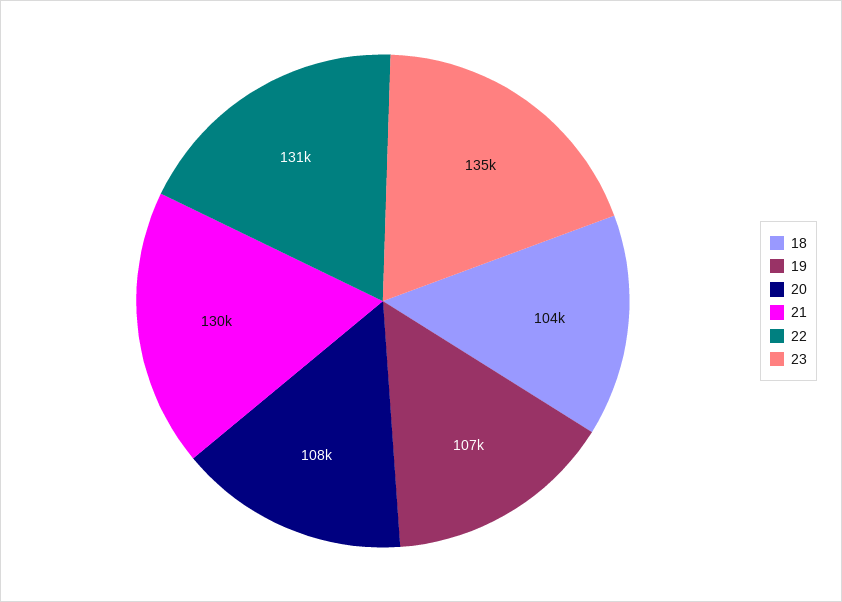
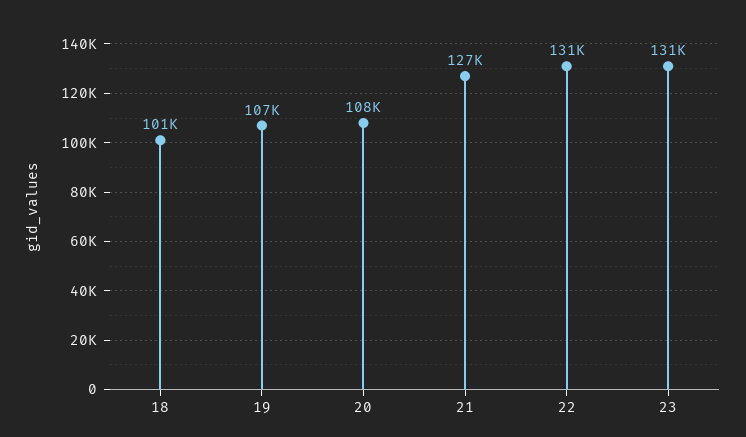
18: 104000 -> 101000
21: 130000 -> 127000
23: 135000 -> 131000

